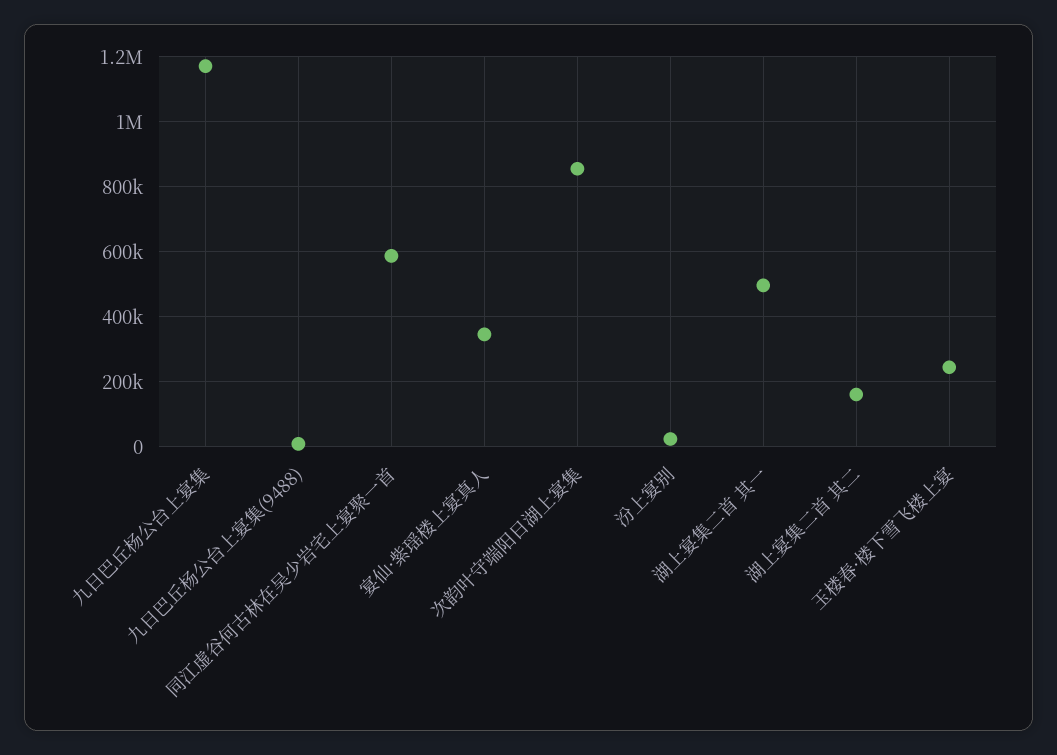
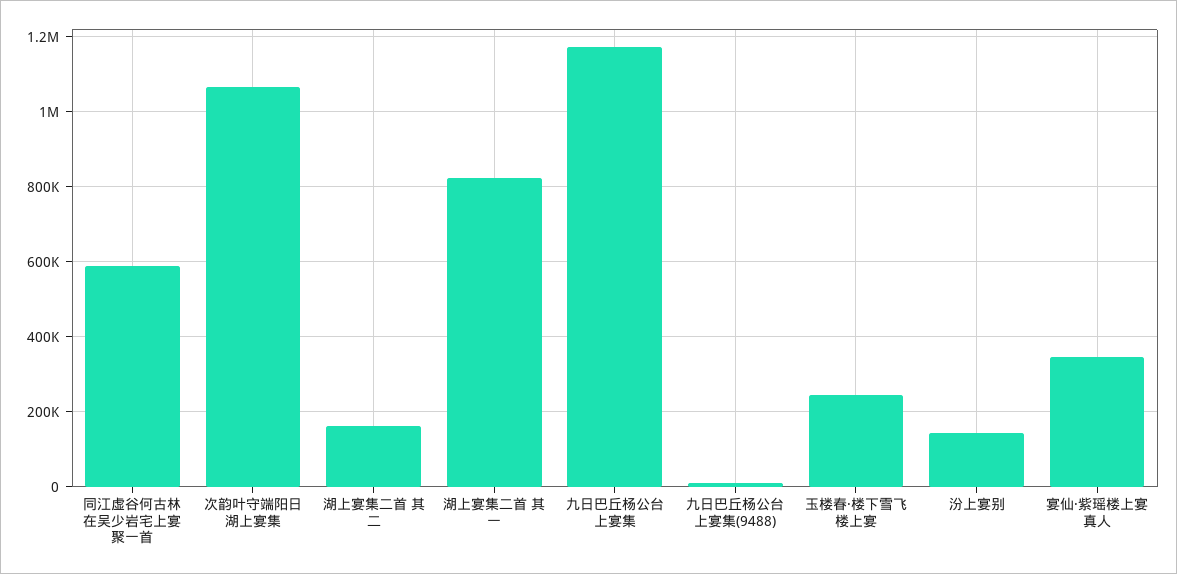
次韵叶守端阳日湖上宴集: 860000 -> 1060000
汾上宴别: 20000 -> 140000
湖上宴集二首 其一: 500000 -> 820000

